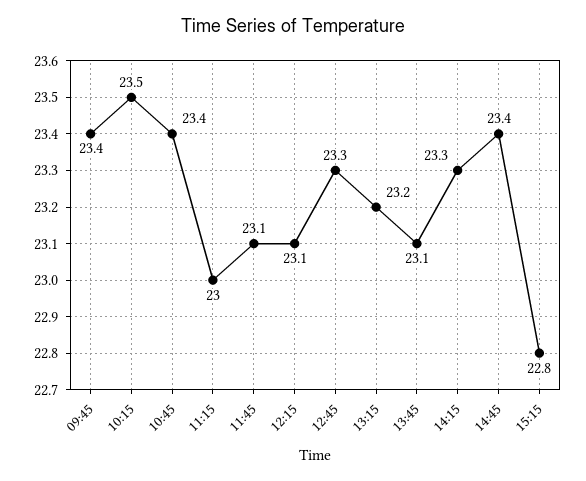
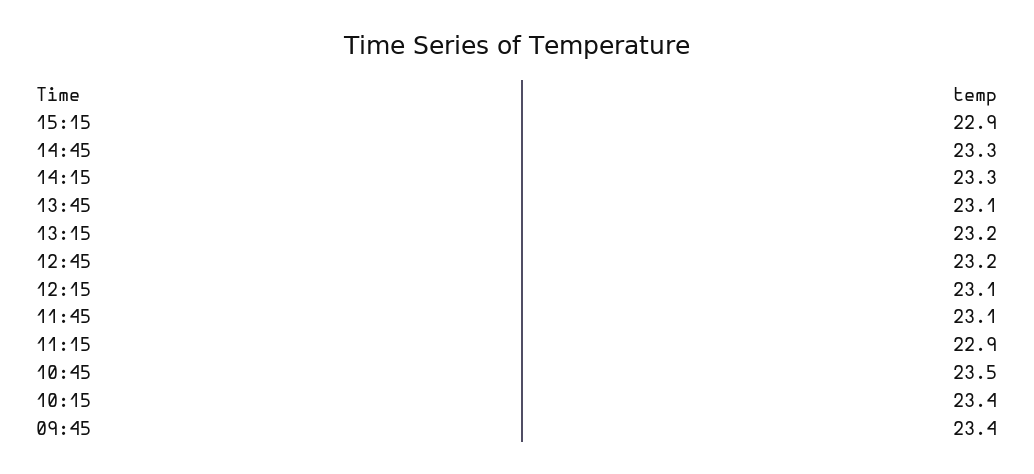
10:15: 23.5 -> 23.4
10:45: 23.4 -> 23.5
11:15: 23 -> 22.9
12:45: 23.3 -> 23.2
14:45: 23.4 -> 23.3
15:15: 22.8 -> 22.9

